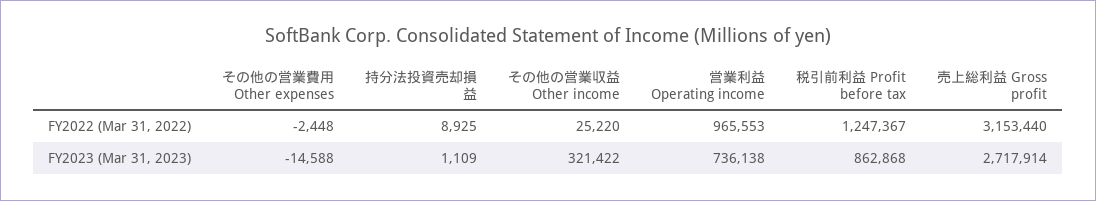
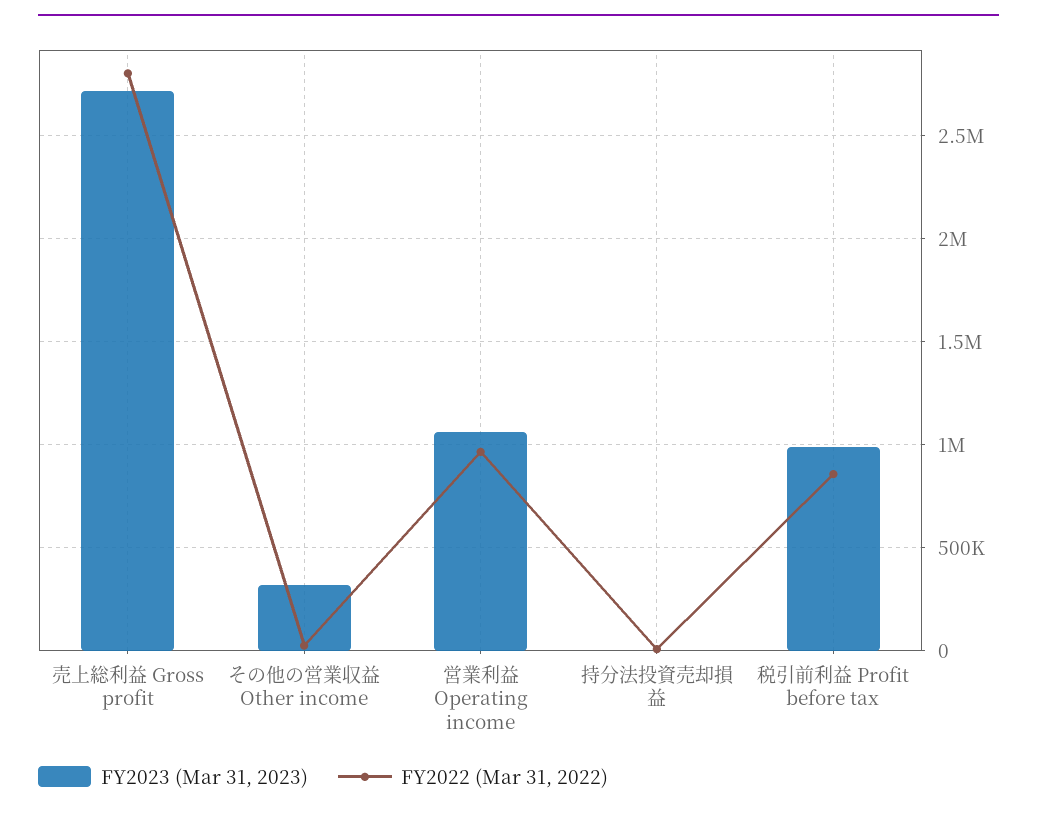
FY2022 (Mar 31, 2022), その他の営業費用 Other expenses: -2448 -> none
FY2022 (Mar 31, 2022), 税引前利益 Profit before tax: 1247367 -> 850000
FY2022 (Mar 31, 2022), 売上総利益 Gross profit: 3153440 -> 2800000
FY2023 (Mar 31, 2023), その他の営業費用 Other expenses: -14588 -> none
FY2023 (Mar 31, 2023), 営業利益 Operating income: 736138 -> 1050000
FY2023 (Mar 31, 2023), 税引前利益 Profit before tax: 862868 -> 1000000

